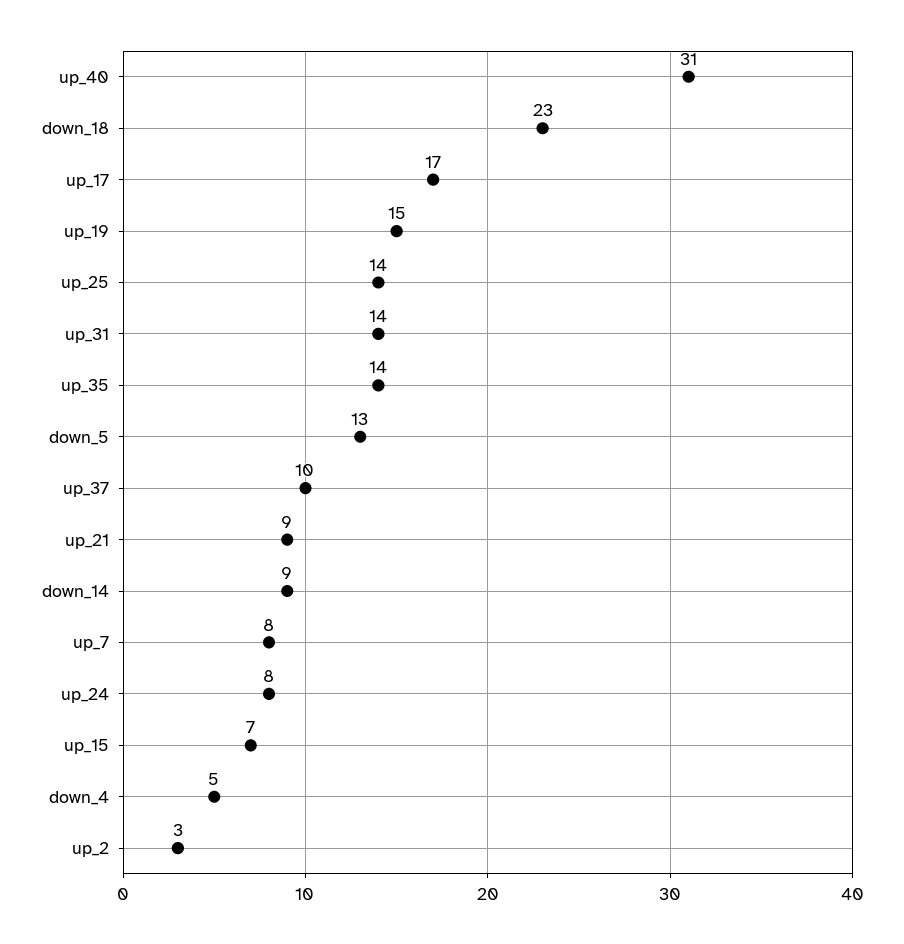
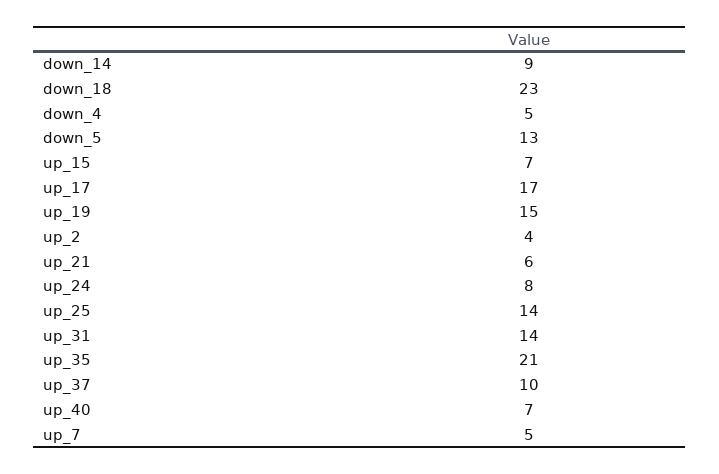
up_40: 31 -> 7
up_35: 14 -> 21
up_21: 9 -> 6
up_7: 8 -> 5
up_2: 3 -> 4

